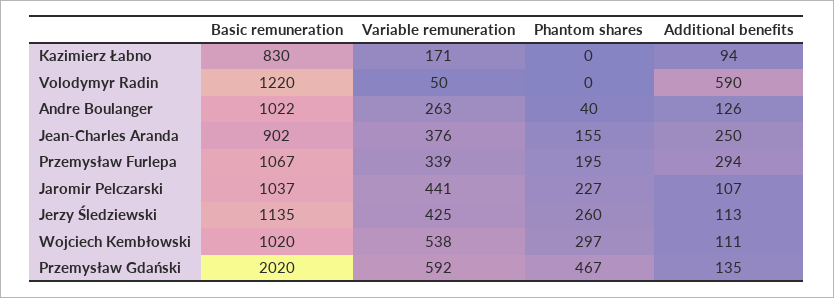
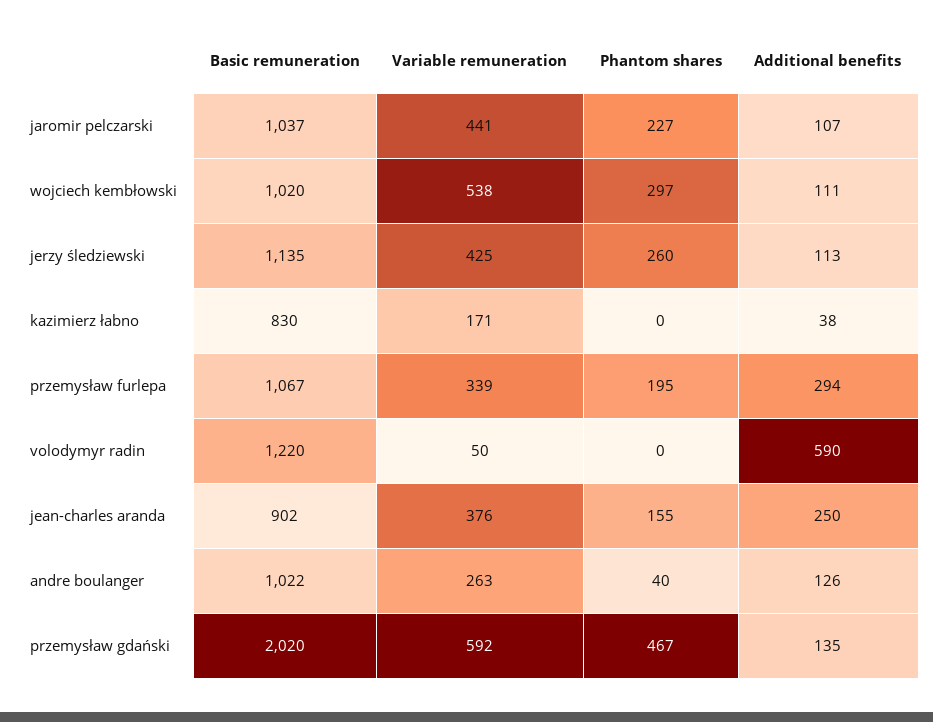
Additional benefits, Kazimierz Łabno: 94 -> 38

